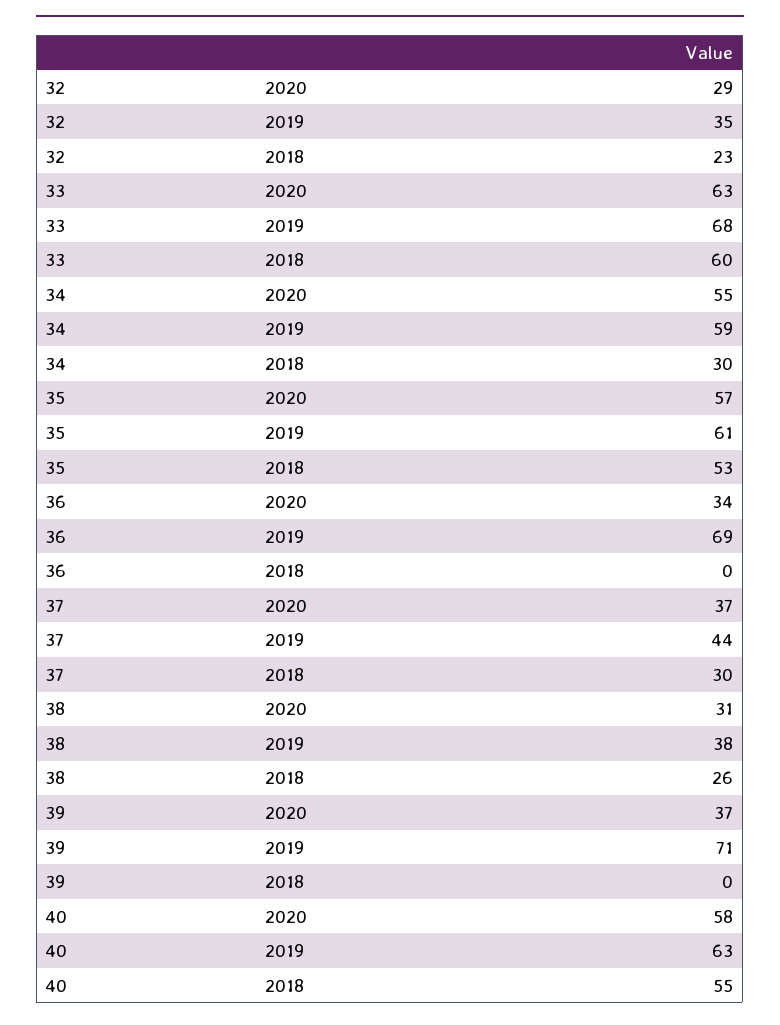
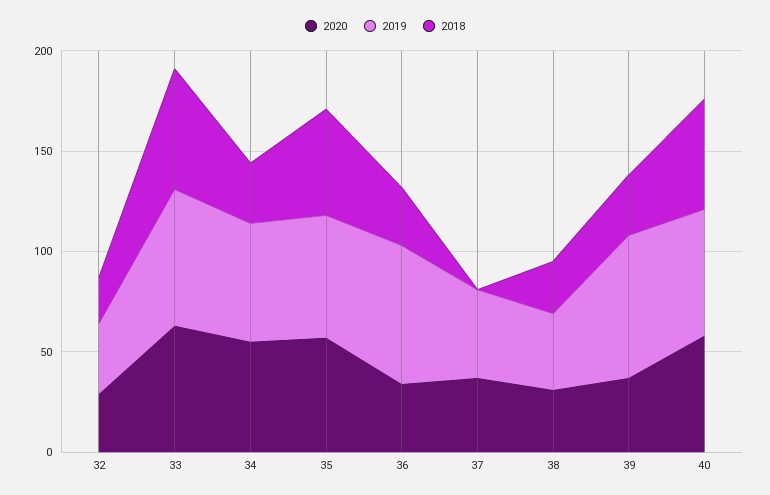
2018, 36: 0 -> 30
2018, 37: 30 -> 0
2018, 39: 0 -> 30

